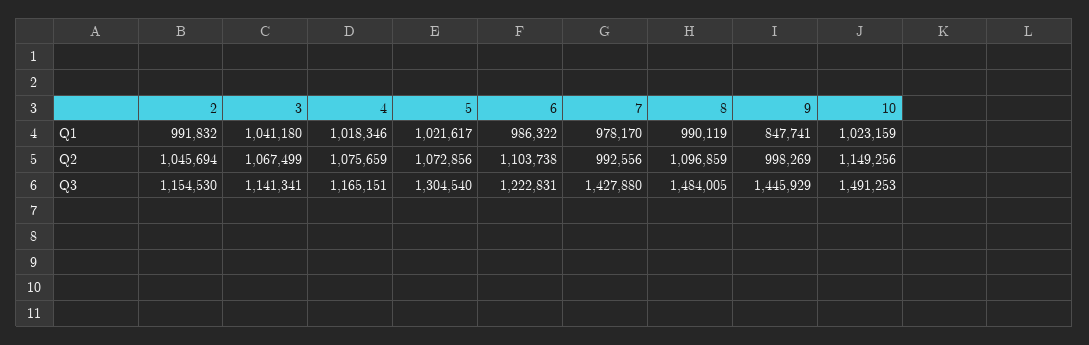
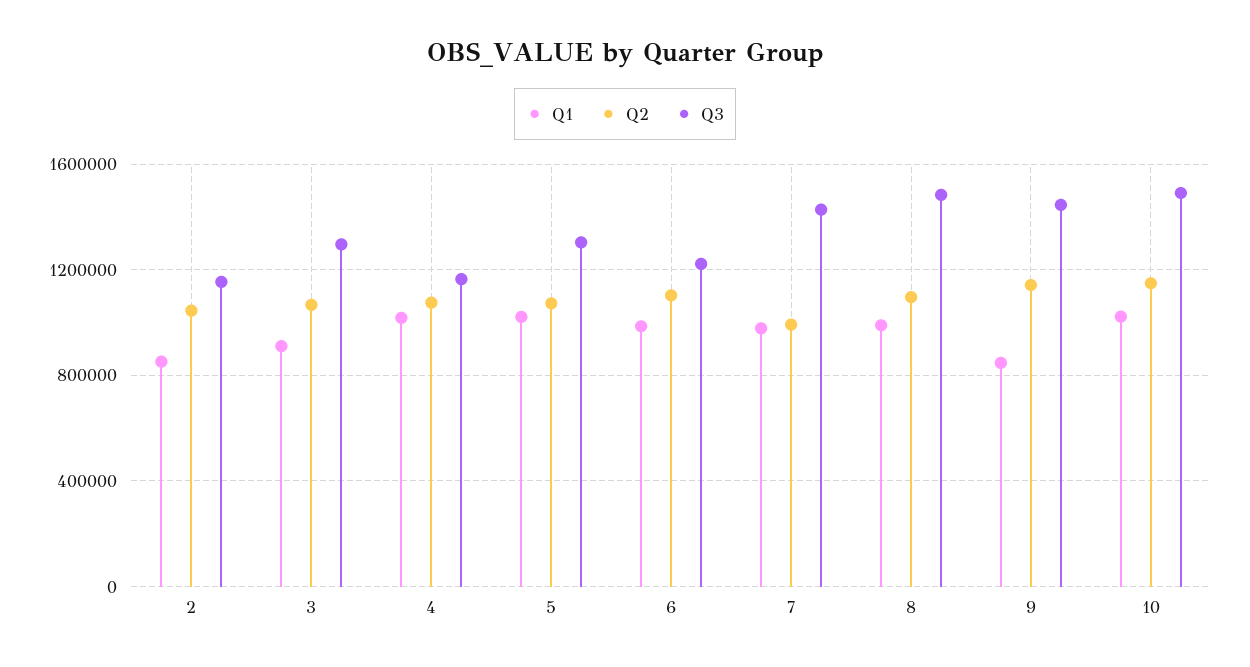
Q1, 2: 991832 -> 850000
Q1, 3: 1041180 -> 900000
Q2, 9: 998269 -> 1150000
Q3, 3: 1141341 -> 1300000

